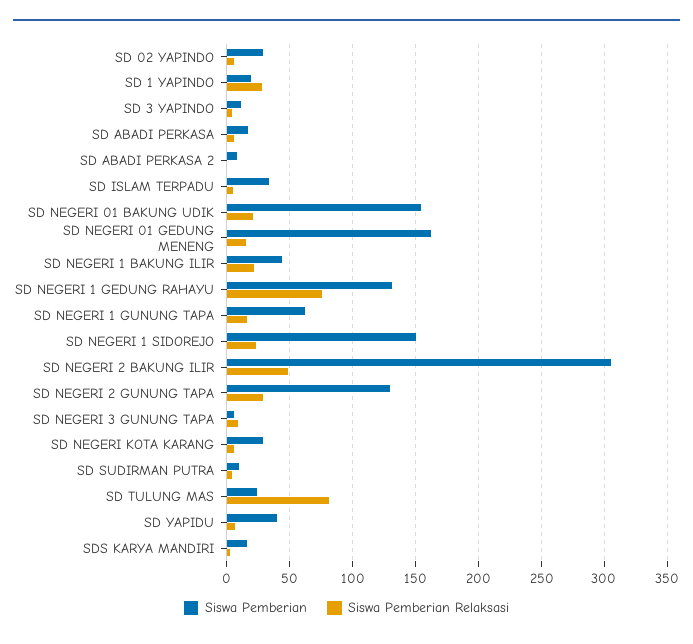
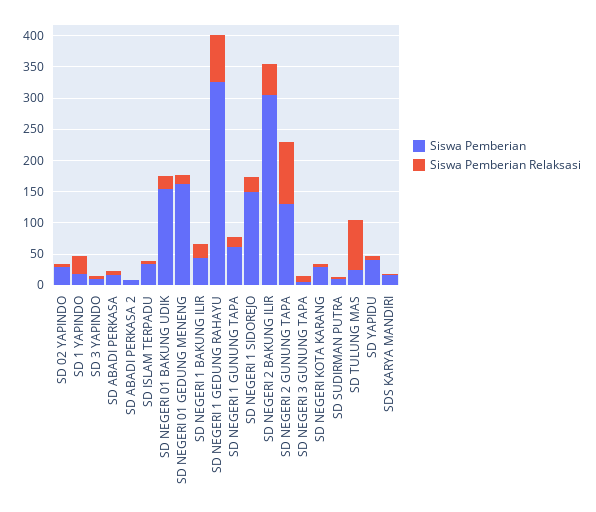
Siswa Pemberian, SD NEGERI 1 GEDUNG RAHAYU: 130 -> 325
Siswa Pemberian Relaksasi, SD NEGERI 2 GUNUNG TAPA: 30 -> 100

